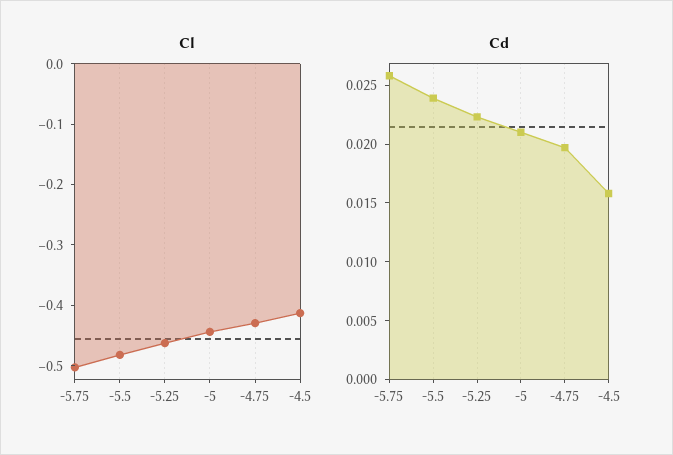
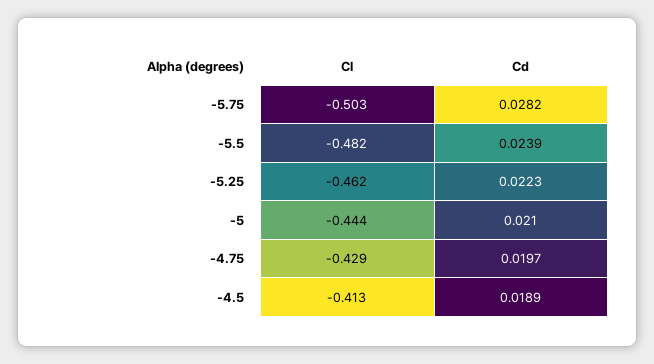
Cd, -5.75: 0.026 -> 0.0282
Cd, -4.5: 0.016 -> 0.0189

